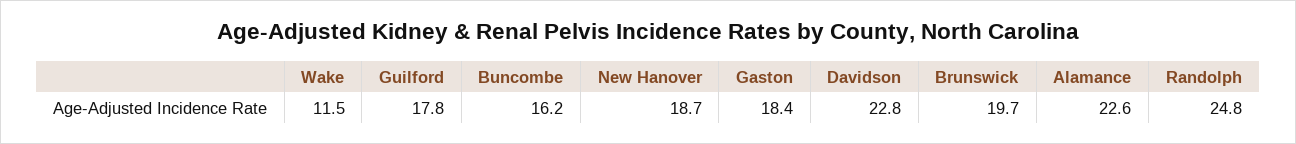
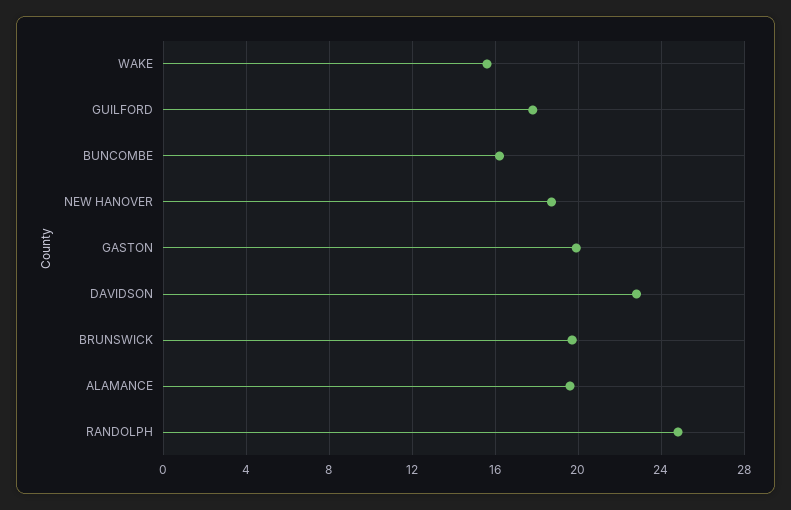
Wake: 11.5 -> 15.5
Gaston: 18.4 -> 20
Alamance: 22.6 -> 19.5

